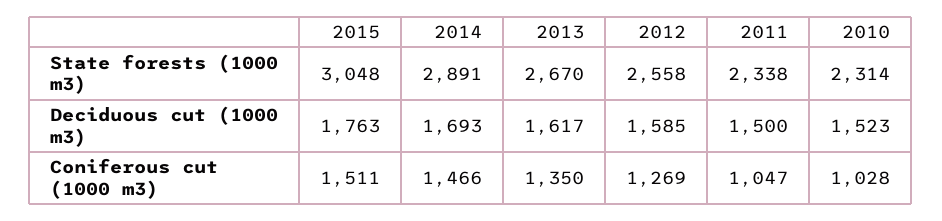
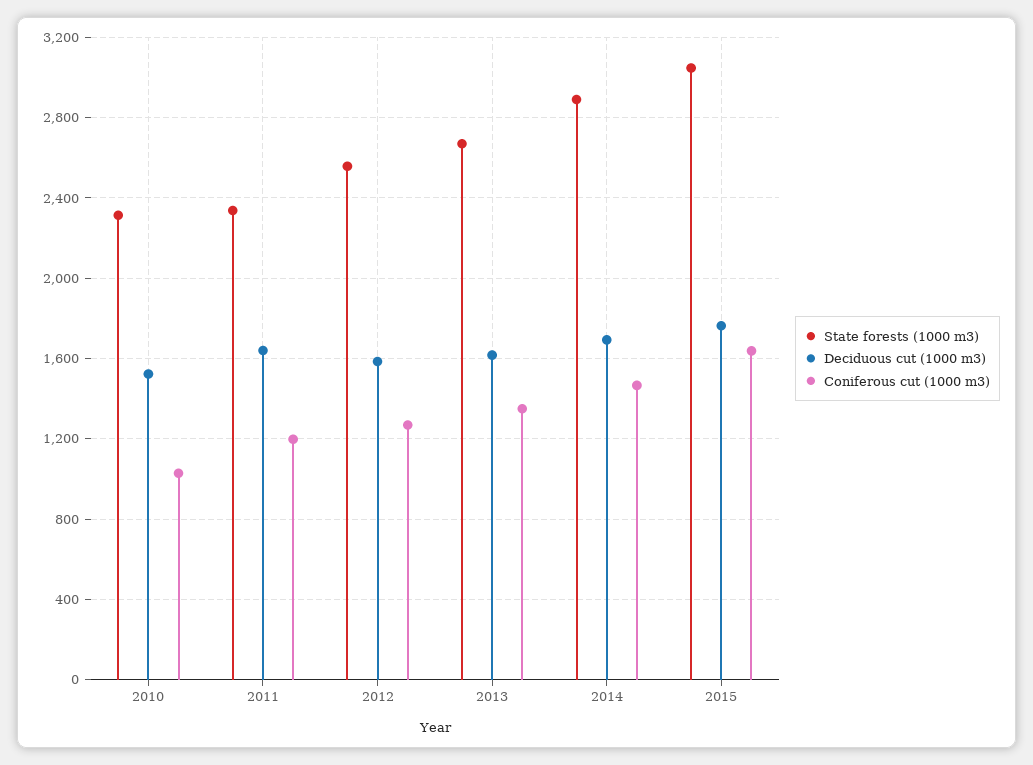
Deciduous cut (1000 m3), 2011: 1500 -> 1650
Coniferous cut (1000 m3), 2015: 1511 -> 1650
Coniferous cut (1000 m3), 2011: 1047 -> 1200

